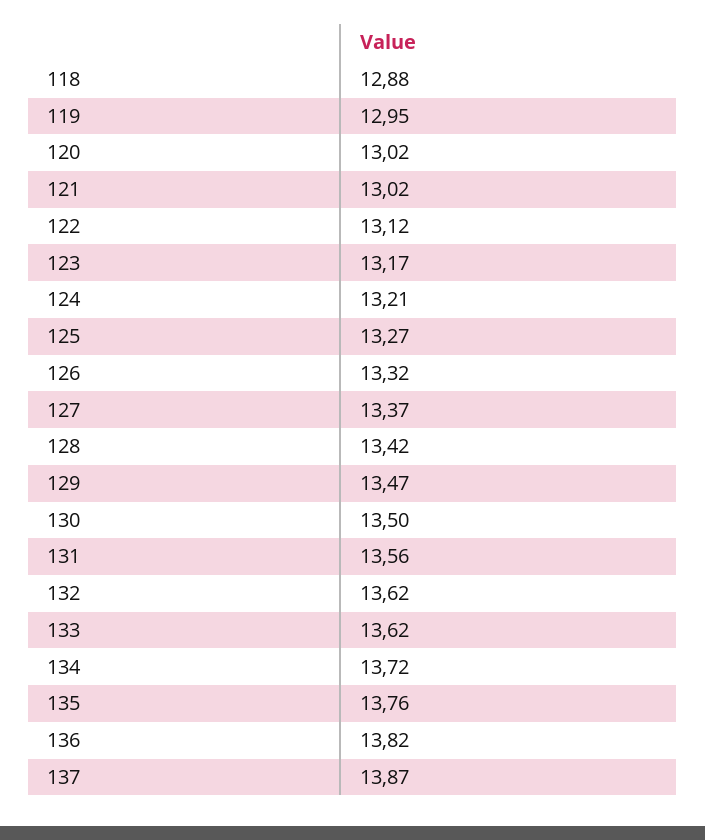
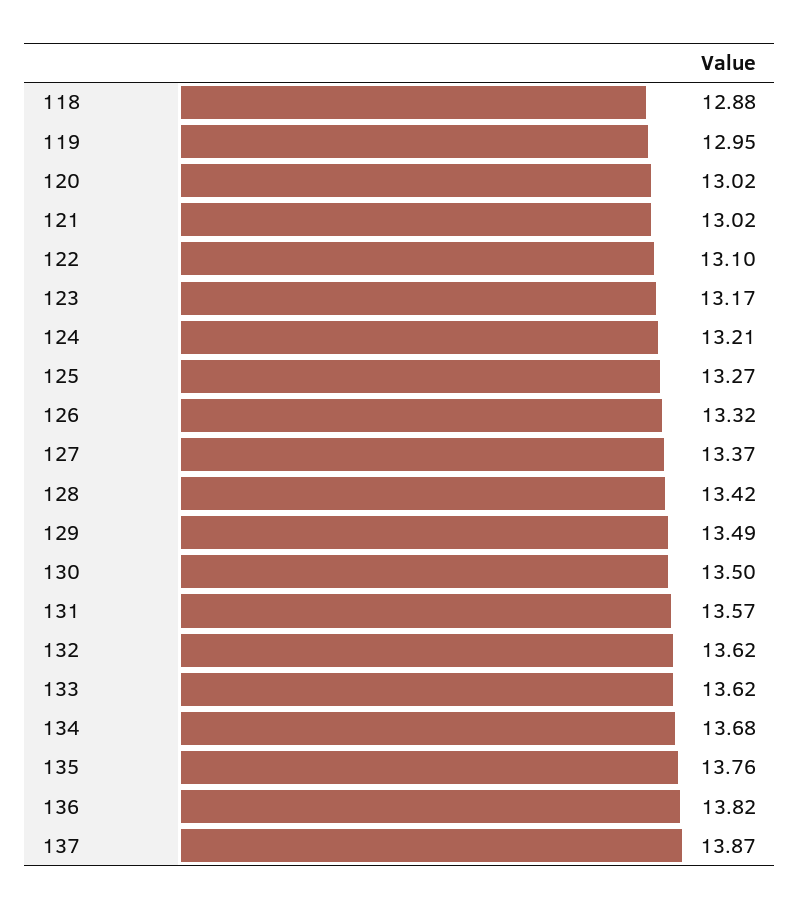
122: 13.12 -> 13.1
129: 13.47 -> 13.49
131: 13.56 -> 13.57
134: 13.72 -> 13.68

